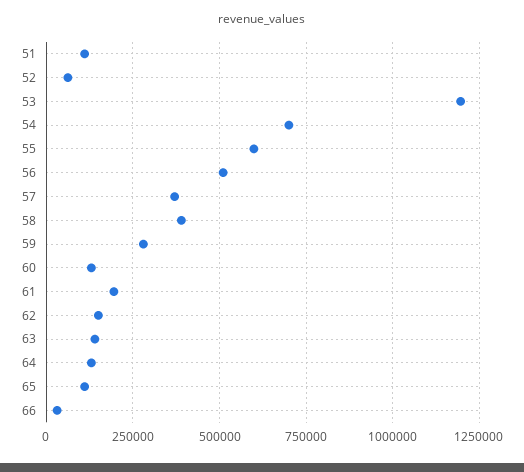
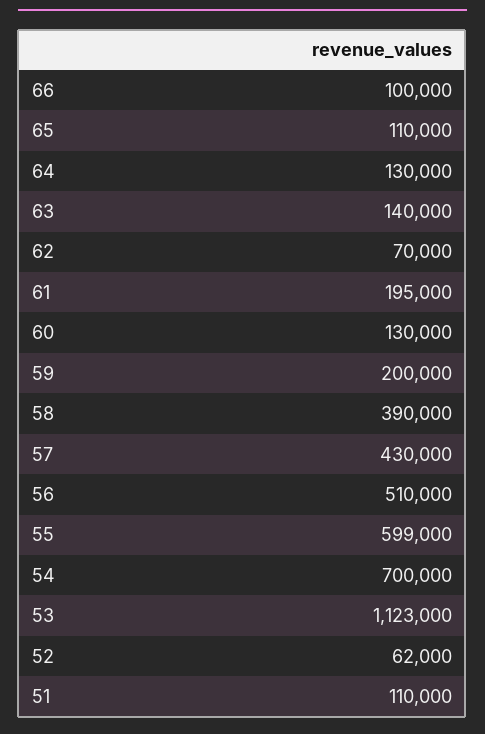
53: 1200000 -> 1123000
57: 375000 -> 430000
59: 275000 -> 200000
62: 150000 -> 70000
66: 25000 -> 100000

